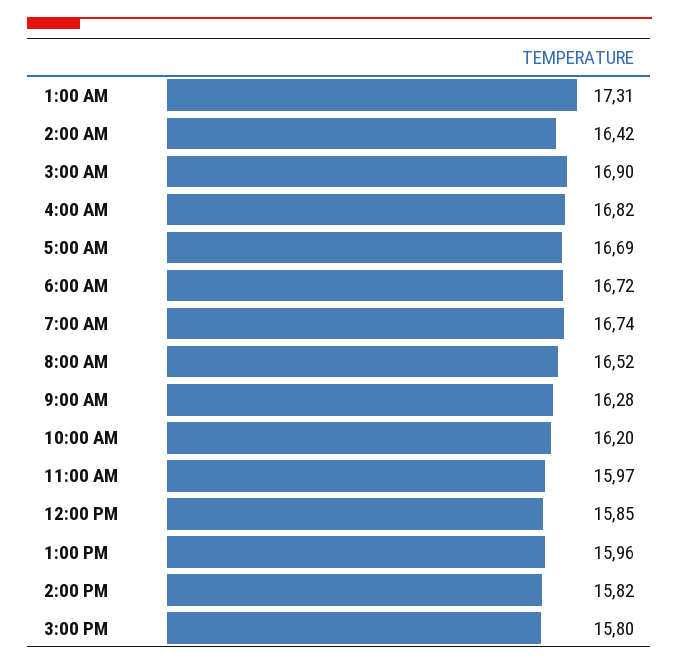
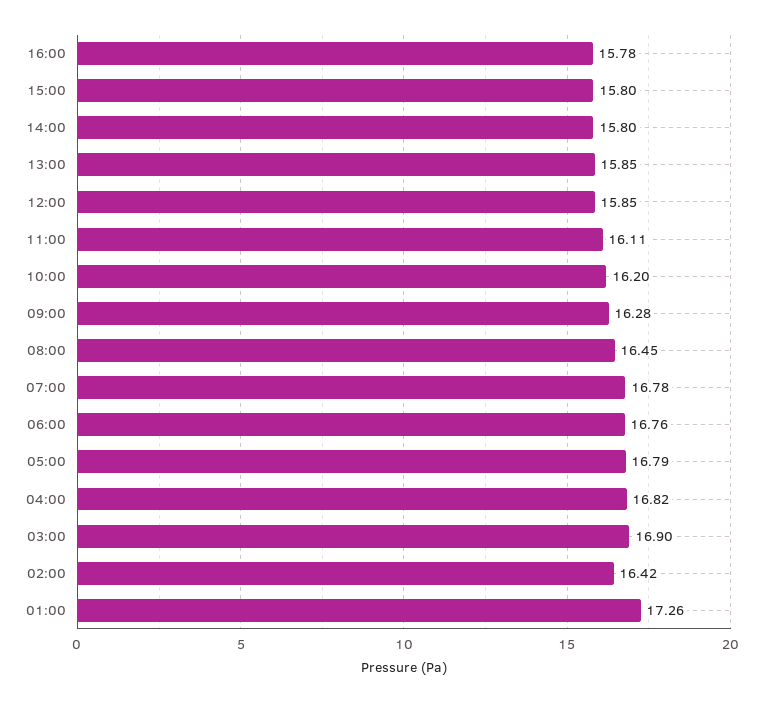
1:00 AM: 17.31 -> 17.26
5:00 AM: 16.69 -> 16.79
6:00 AM: 16.72 -> 16.76
7:00 AM: 16.74 -> 16.78
8:00 AM: 16.52 -> 16.45
11:00 AM: 15.97 -> 16.11
1:00 PM: 15.96 -> 15.85
2:00 PM: 15.82 -> 15.8
16:00: none -> 15.78

